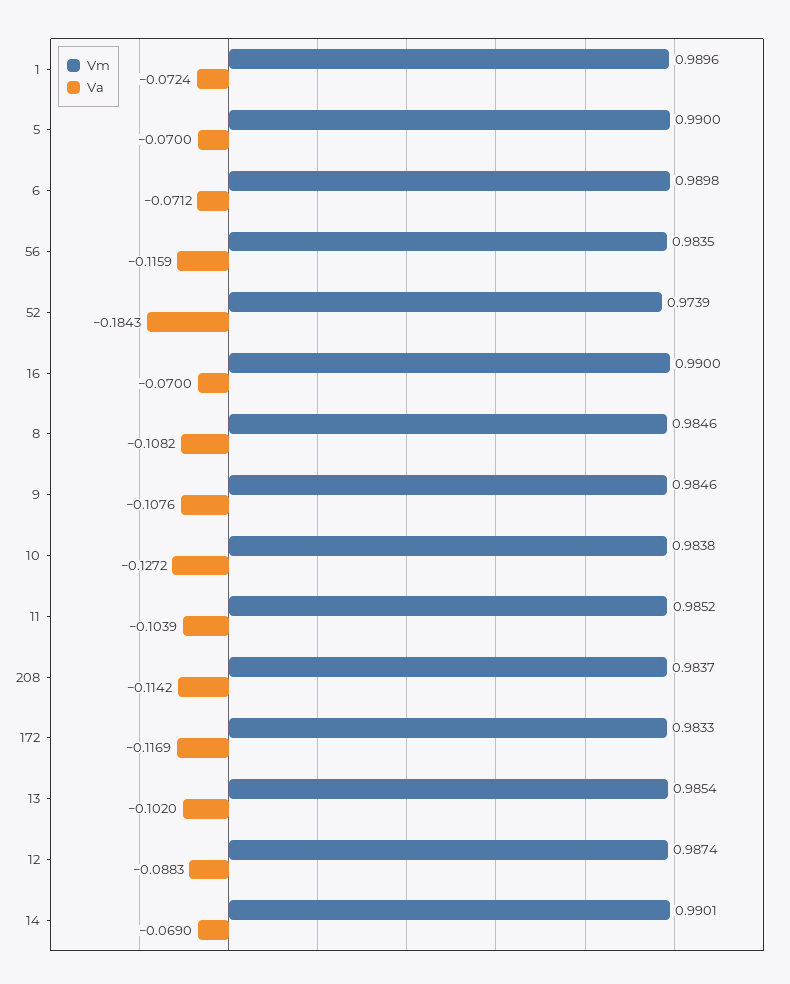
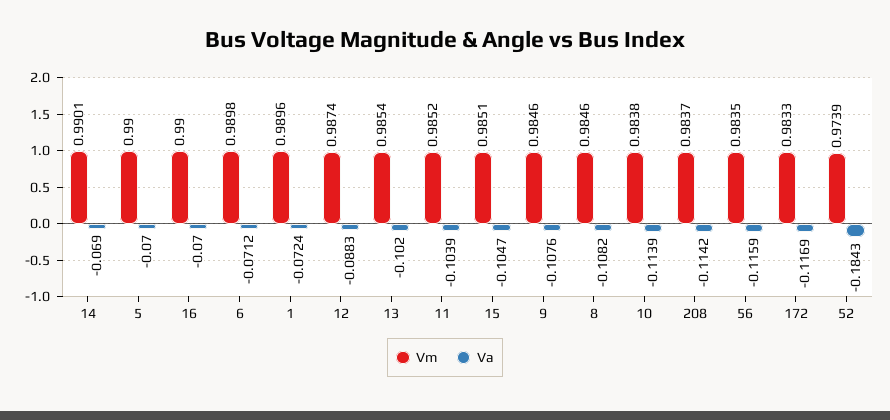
Va, 10: -0.1272 -> -0.1139
Vm, 15: none -> 0.9851
Va, 15: none -> -0.1047

